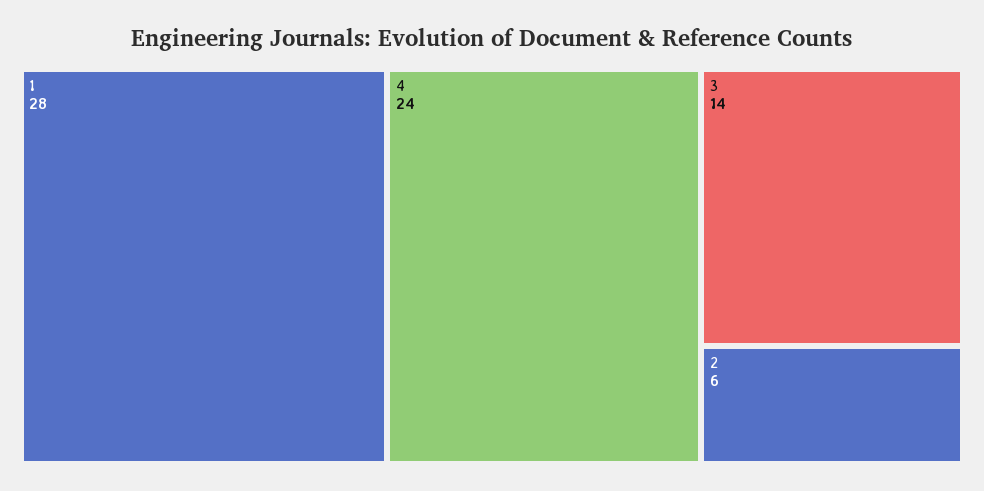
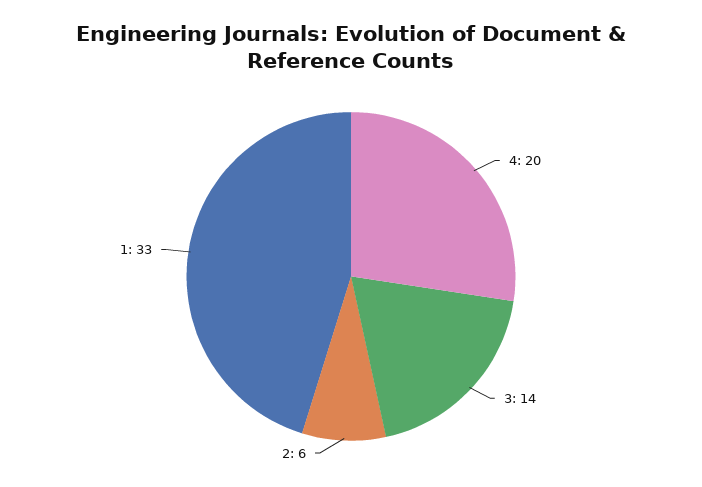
1: 28 -> 33
4: 24 -> 20

